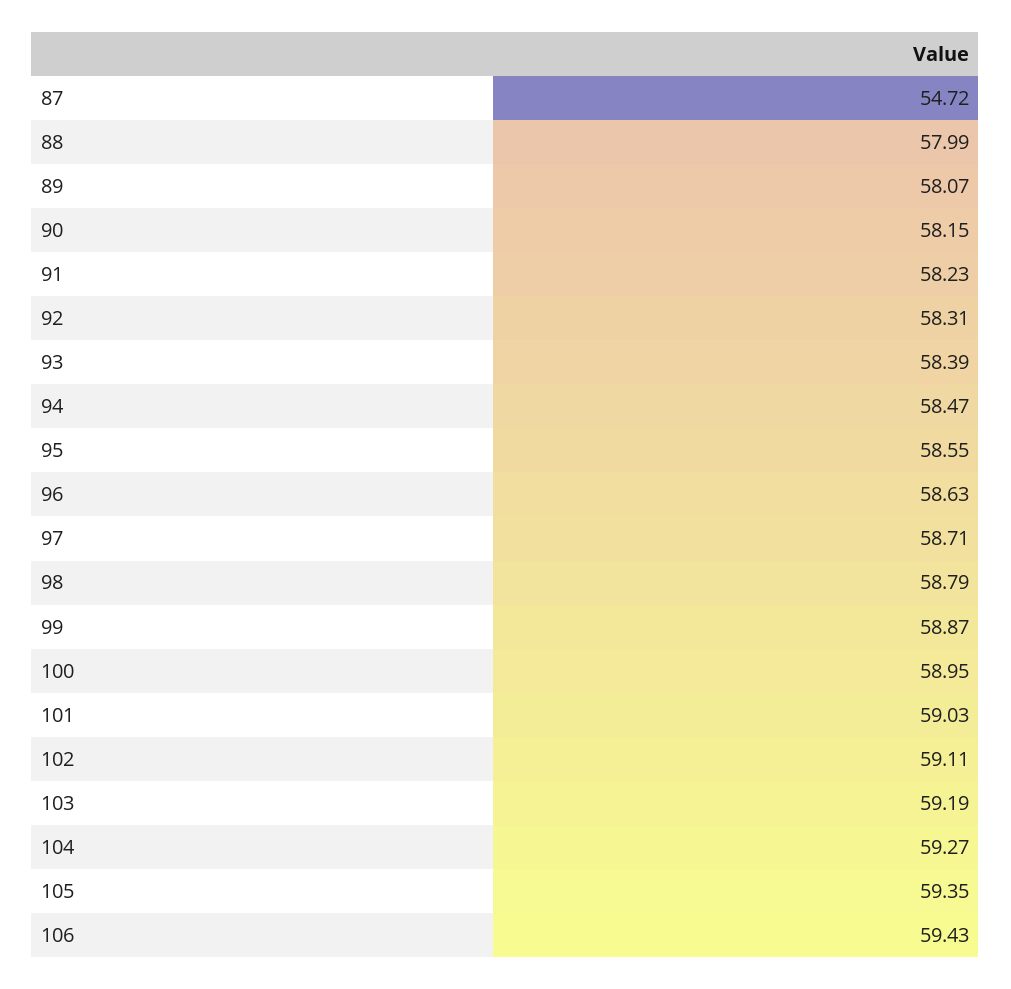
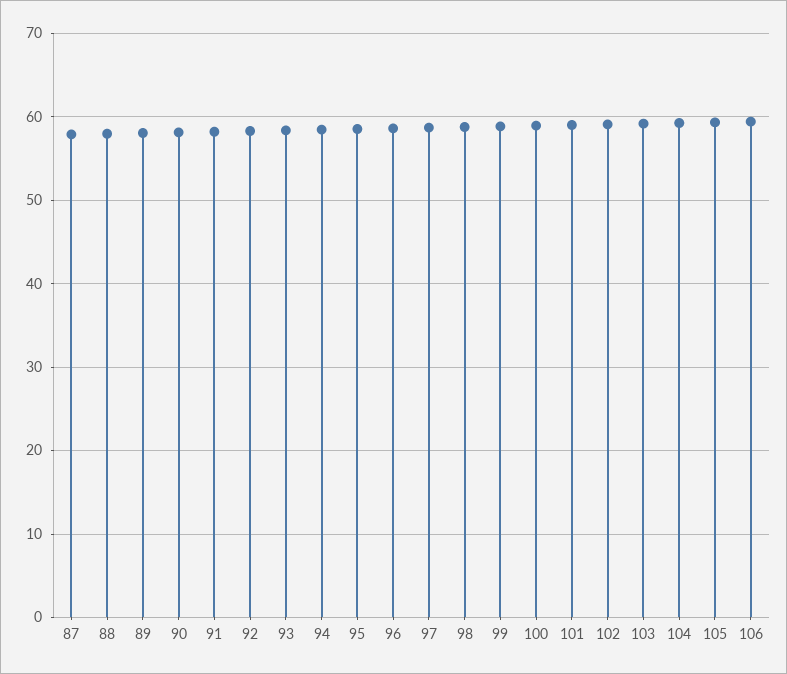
87: 54.72 -> 58

